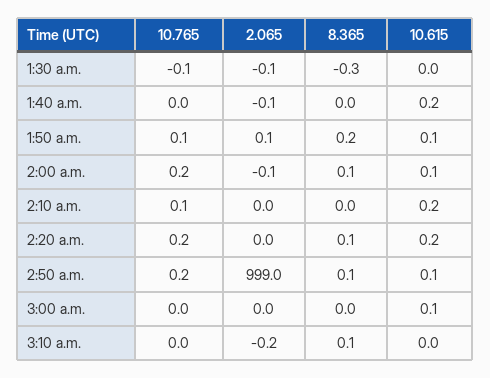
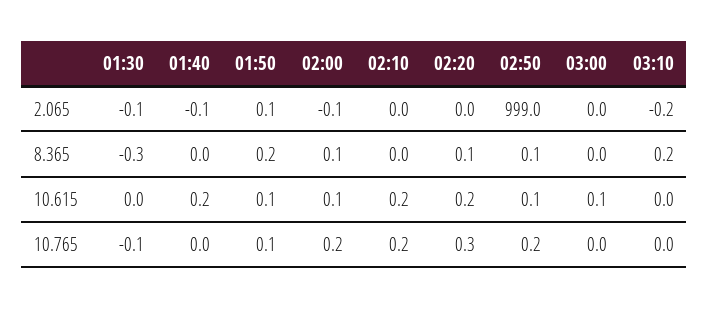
10.765, 2:10 a.m.: 0.1 -> 0.2
10.765, 2:20 a.m.: 0.2 -> 0.3
8.365, 3:10 a.m.: 0.1 -> 0.2

